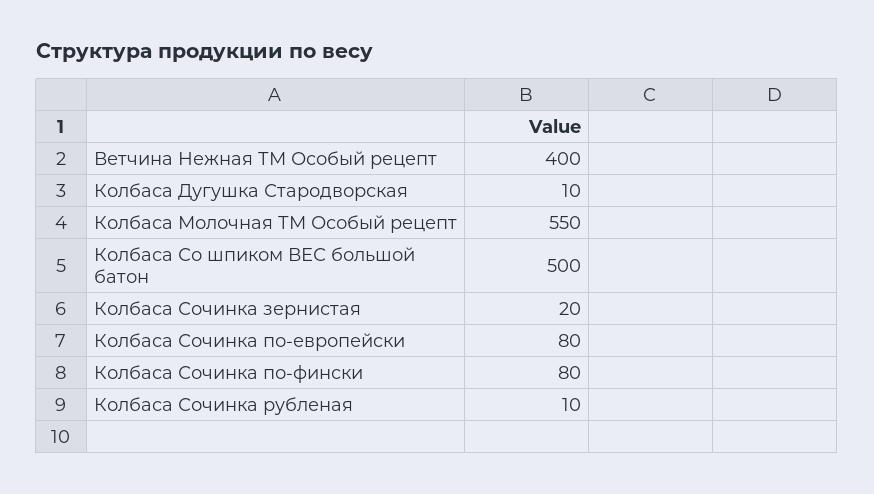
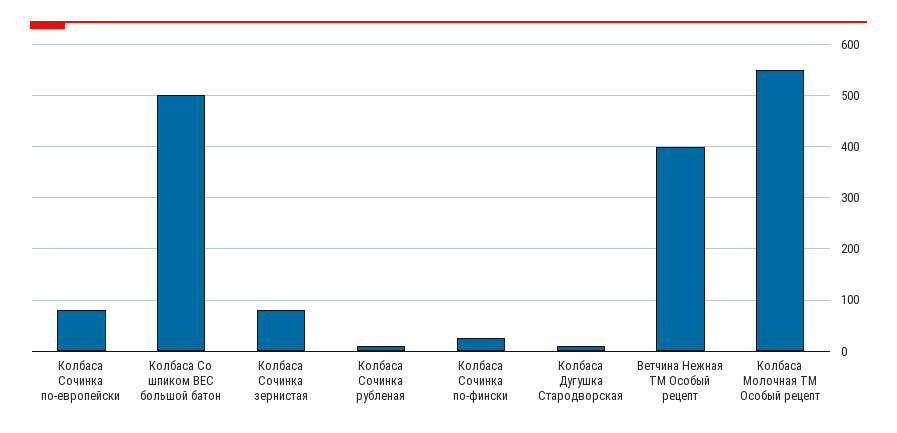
Колбаса Сочинка зернистая: 20 -> 80
Колбаса Сочинка по-фински: 80 -> 20

